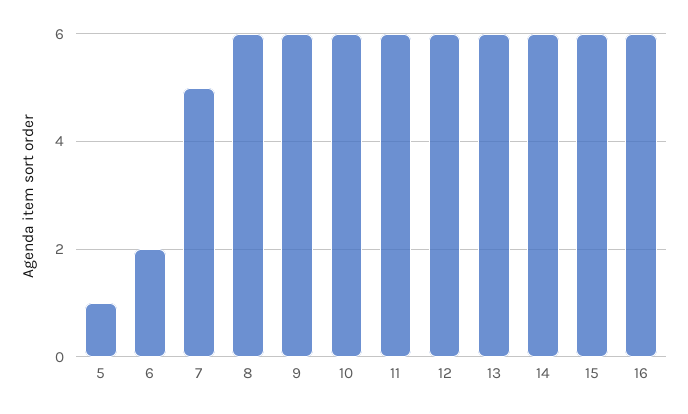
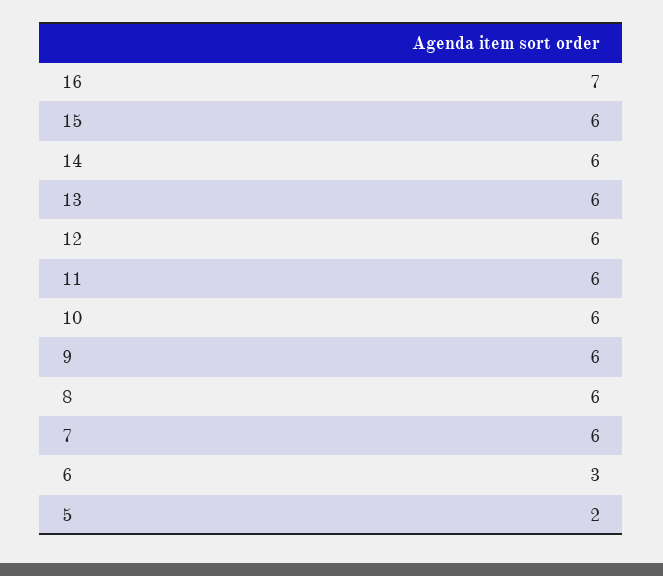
5: 1 -> 2
6: 2 -> 3
7: 5 -> 6
16: 6 -> 7

